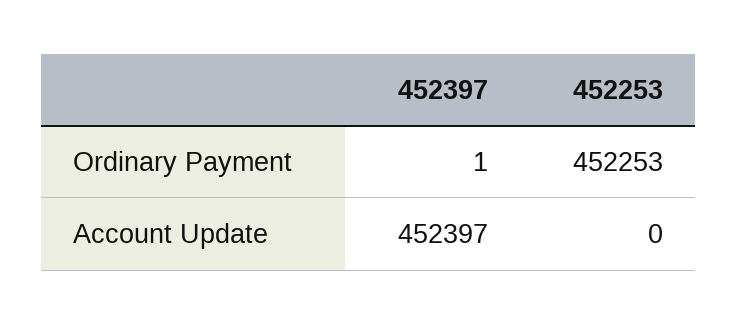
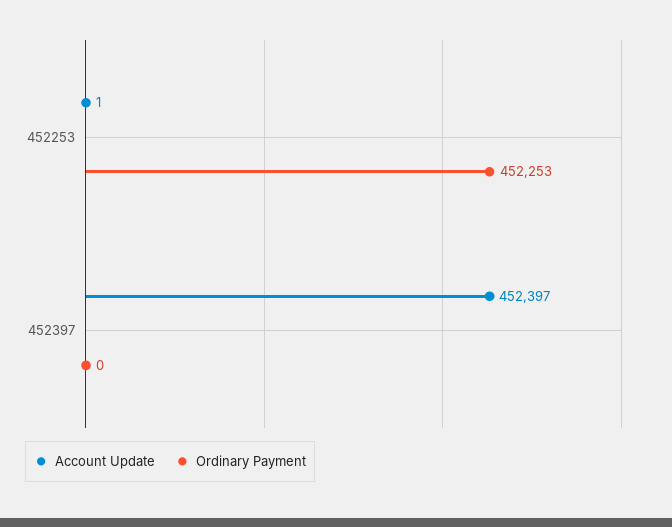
Ordinary Payment, 452397: 1 -> 0
Account Update, 452253: 0 -> 1

